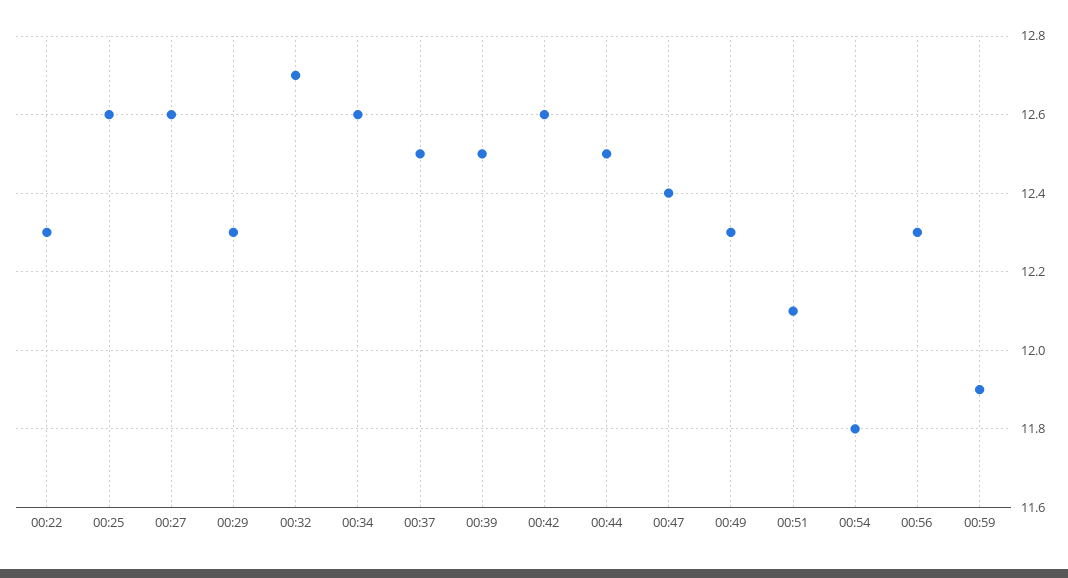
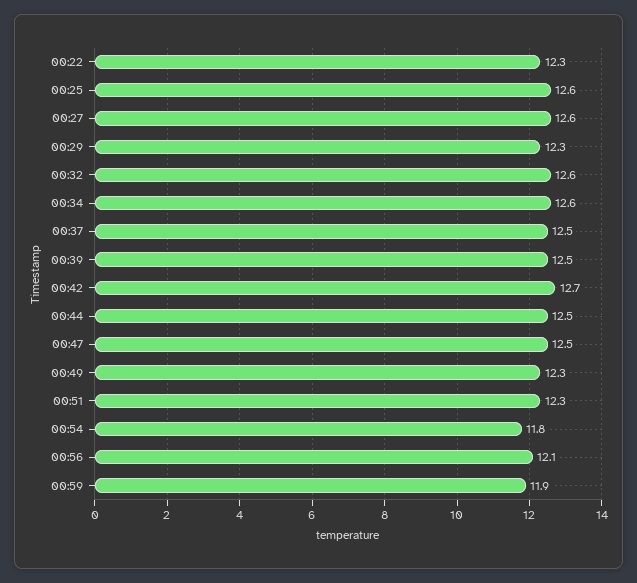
00:32: 12.7 -> 12.6
00:42: 12.6 -> 12.7
00:47: 12.4 -> 12.5
00:51: 12.1 -> 12.3
00:56: 12.3 -> 12.1

